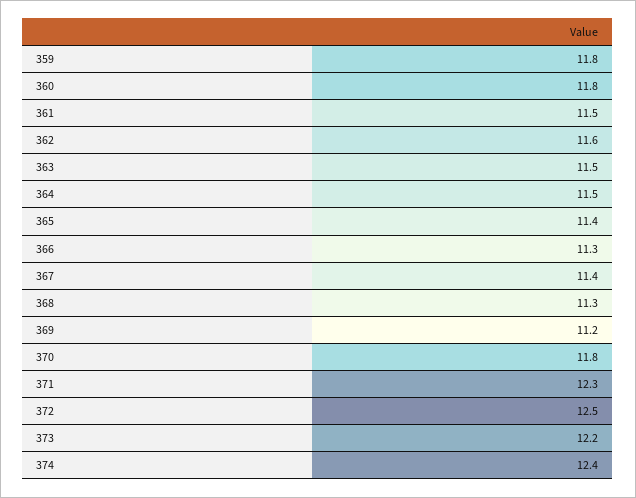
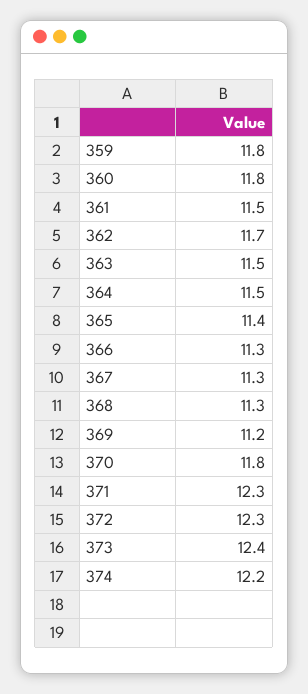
362: 11.6 -> 11.7
367: 11.4 -> 11.3
372: 12.5 -> 12.3
373: 12.2 -> 12.4
374: 12.4 -> 12.2

